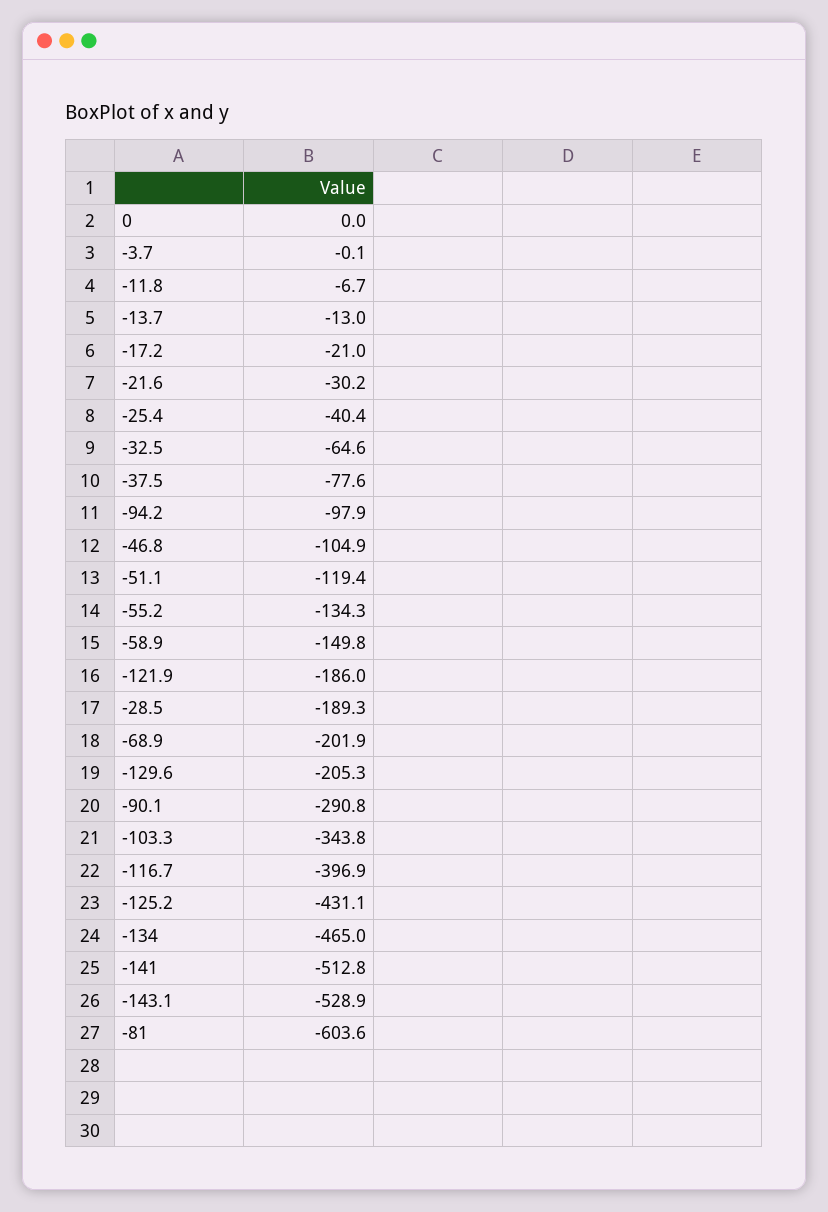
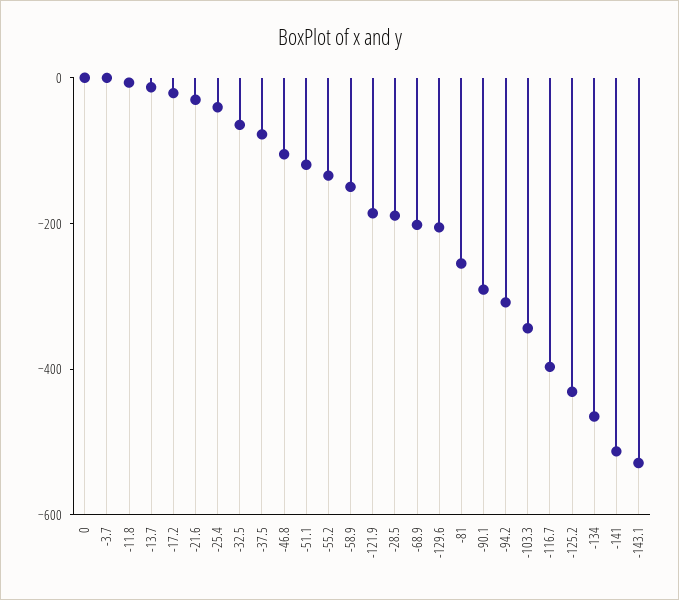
-94.2: -97.9 -> -300
-81: -603.6 -> -250

